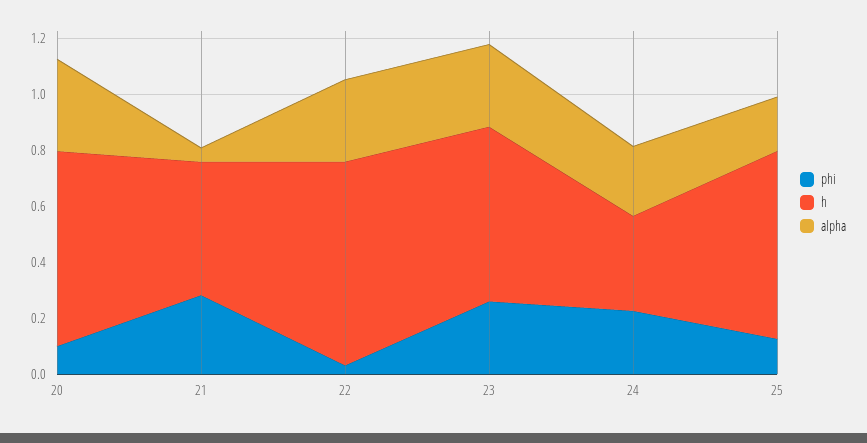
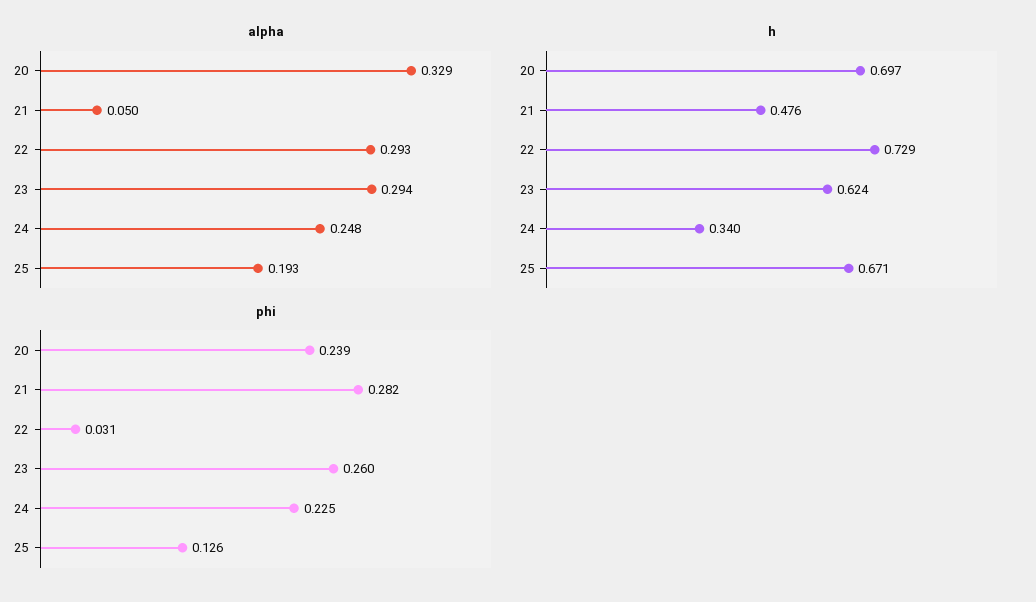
phi, 20: 0.1 -> 0.239

